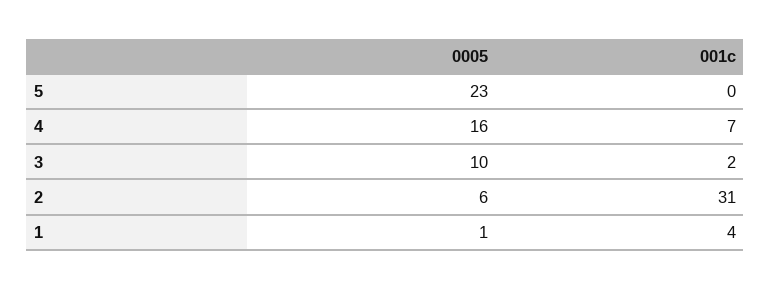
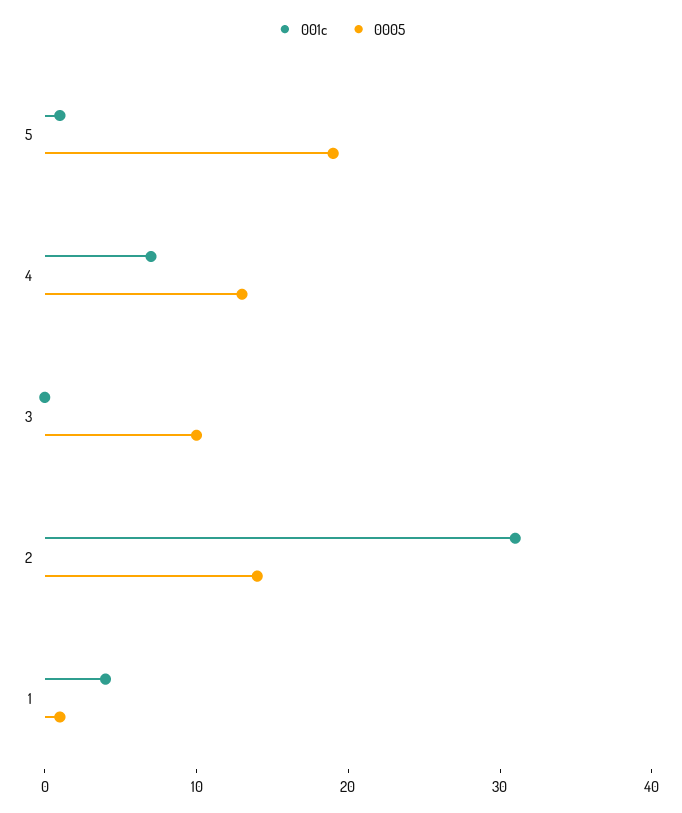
0005, 5: 23 -> 19
001c, 5: 0 -> 1
0005, 4: 16 -> 13
001c, 3: 2 -> 0
0005, 2: 6 -> 14

